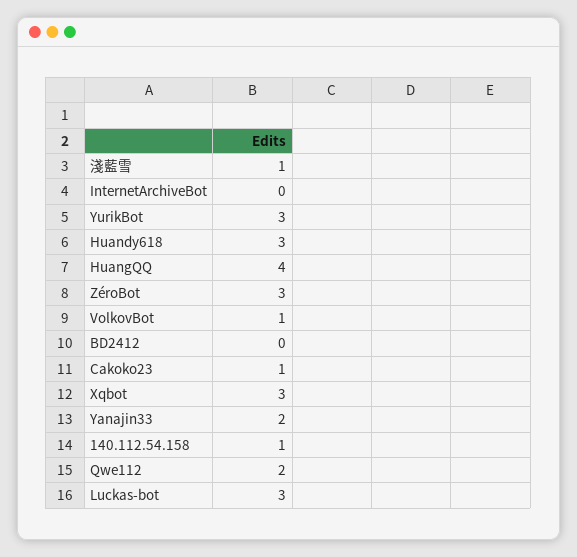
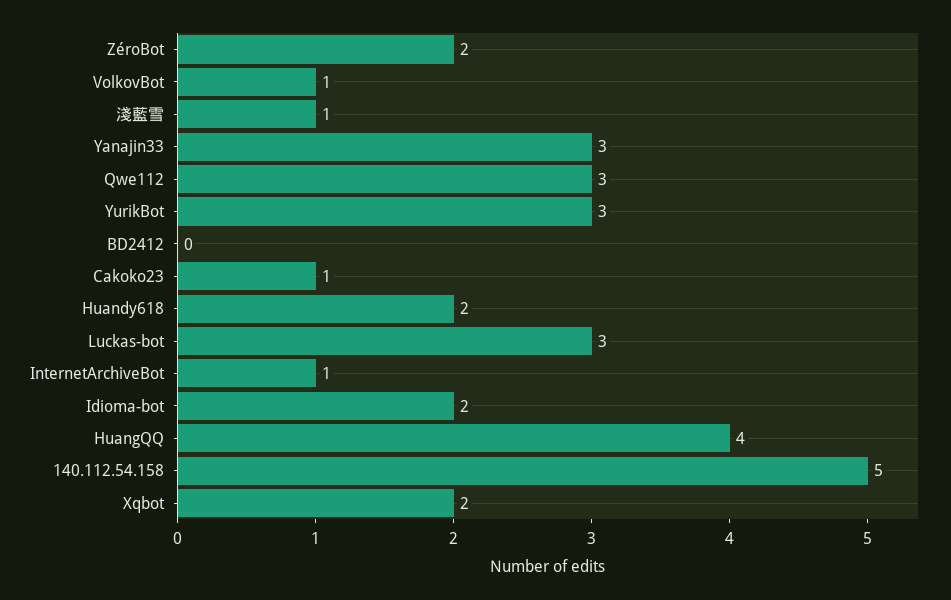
InternetArchiveBot: 0 -> 1
Huandy618: 3 -> 2
ZéroBot: 3 -> 2
Xqbot: 3 -> 2
Yanajin33: 2 -> 3
140.112.54.158: 1 -> 5
Qwe112: 2 -> 3
Idioma-bot: none -> 2

